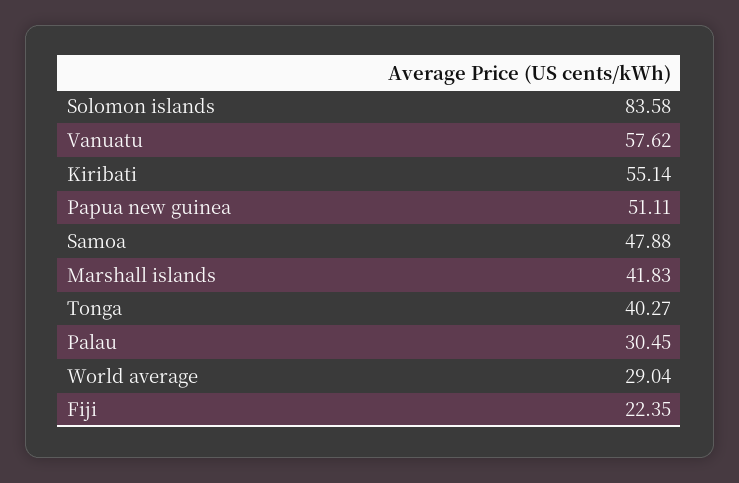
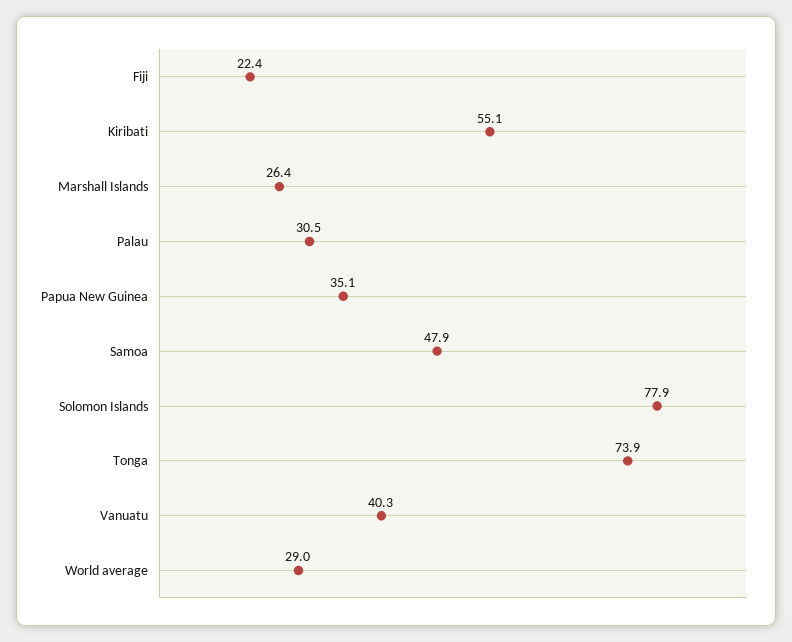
Solomon islands: 83.58 -> 77.9
Vanuatu: 57.62 -> 40.3
Papua new guinea: 51.11 -> 35.1
Marshall islands: 41.83 -> 26.4
Tonga: 40.27 -> 73.9

